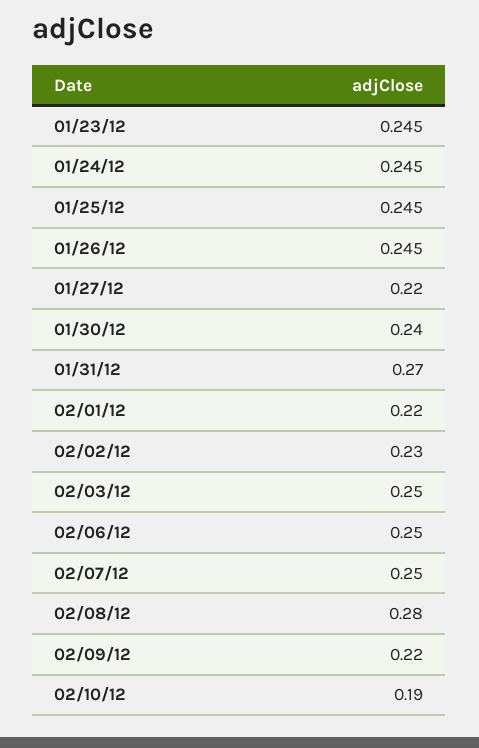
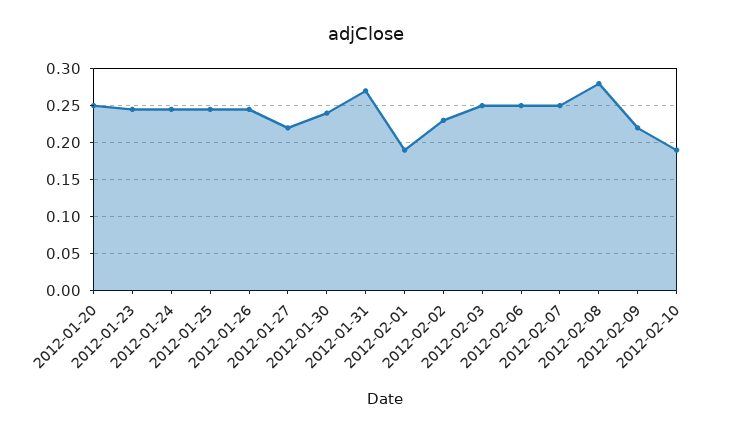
02/01/12: 0.22 -> 0.19
2012-01-20: none -> 0.25

